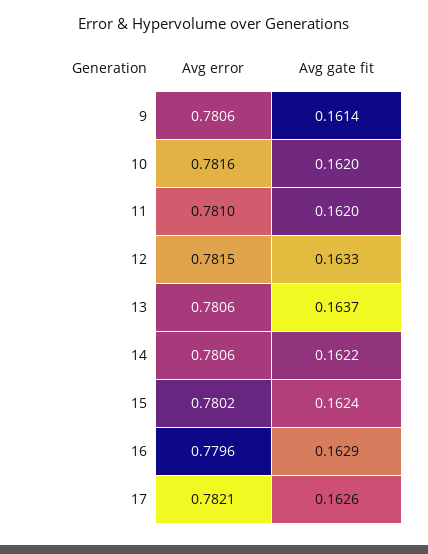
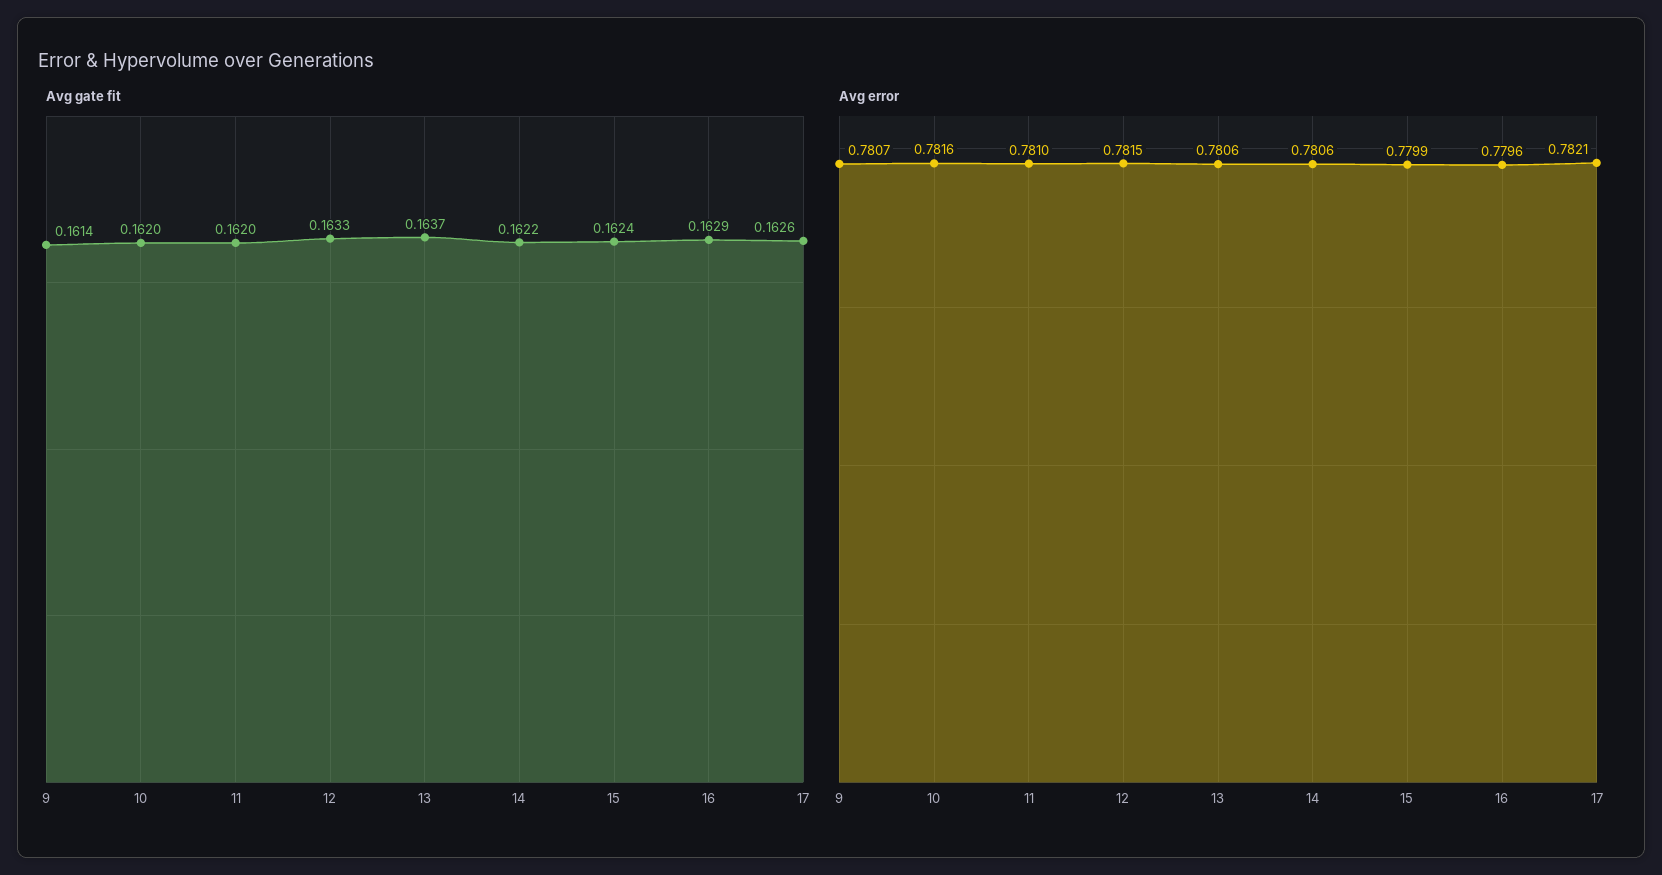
Avg error, 9: 0.7806 -> 0.7807
Avg error, 15: 0.7802 -> 0.7799

